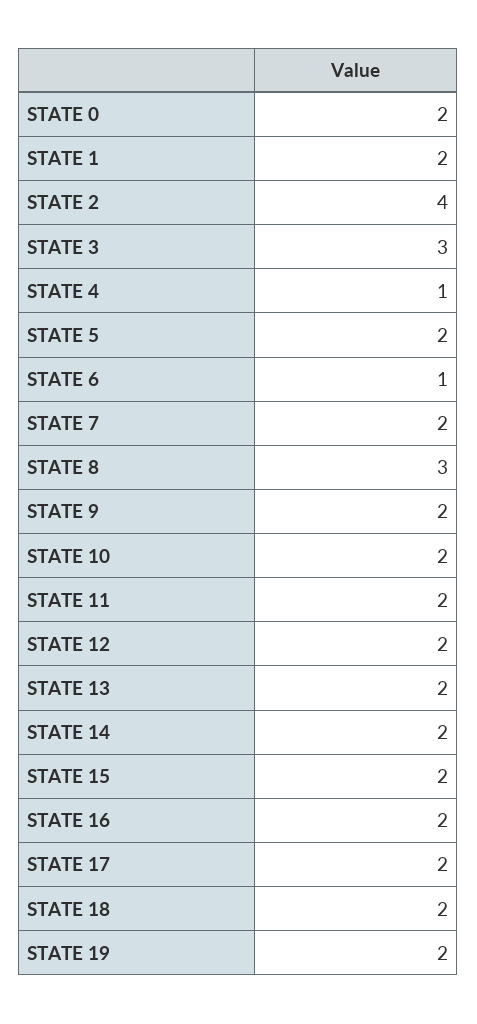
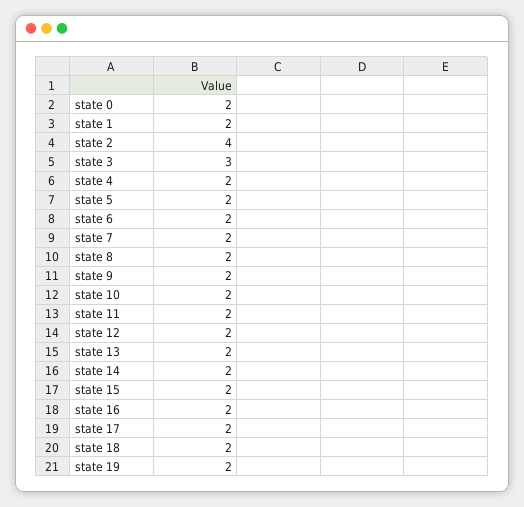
STATE 4: 1 -> 2
STATE 6: 1 -> 2
STATE 8: 3 -> 2

